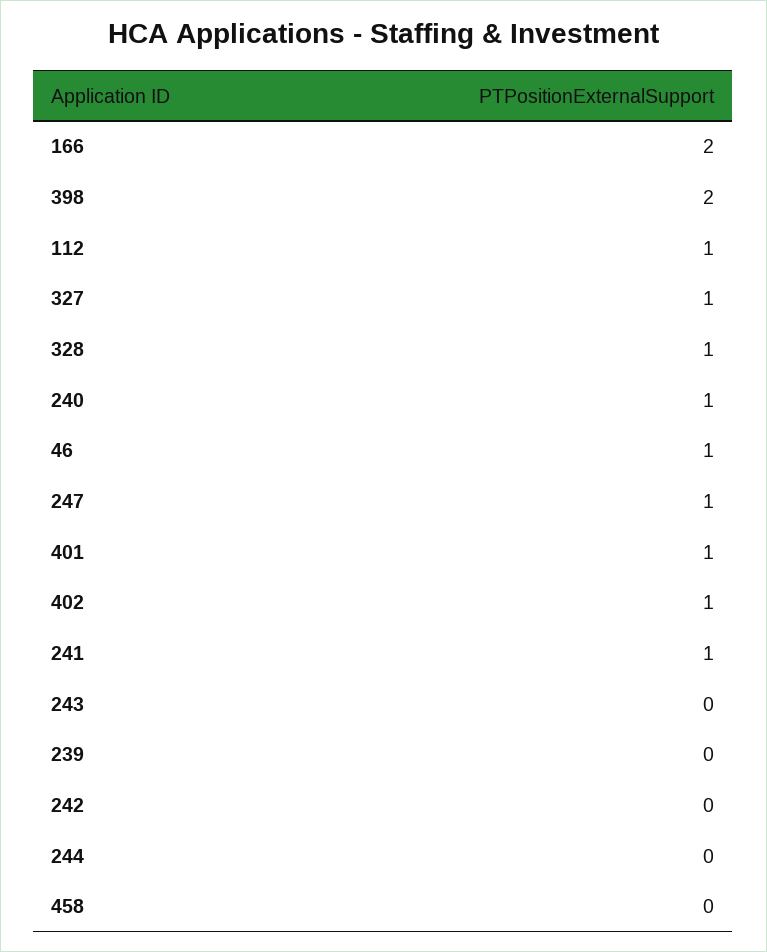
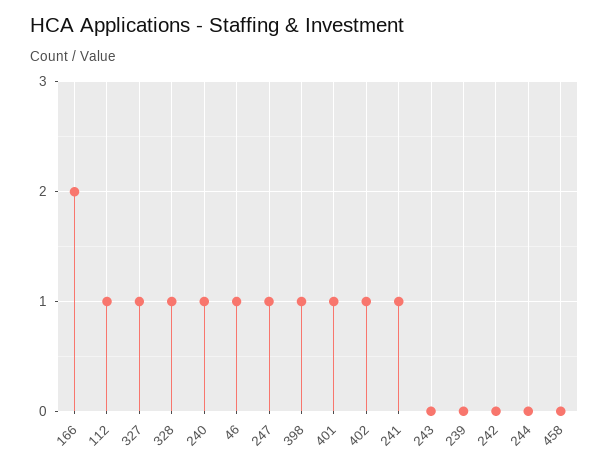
398: 2 -> 1

